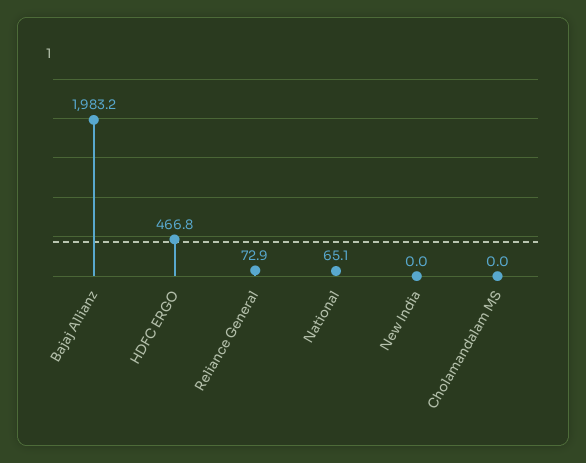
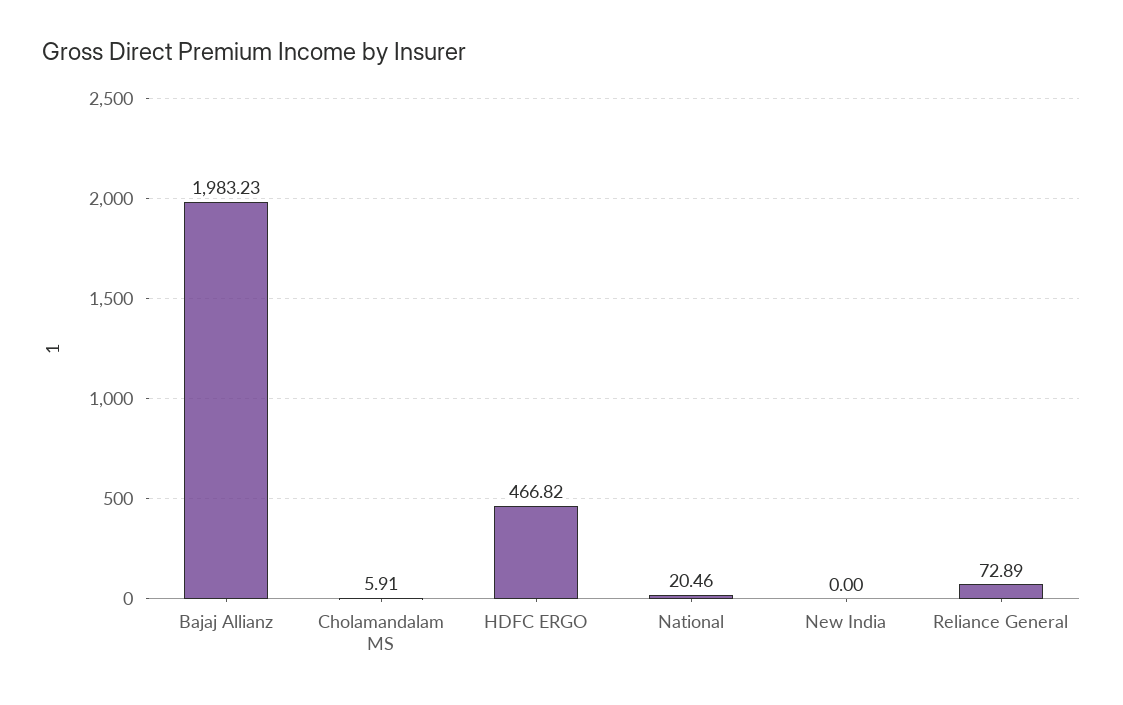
National: 65.1 -> 20.46
Cholamandalam MS: 0 -> 5.91

